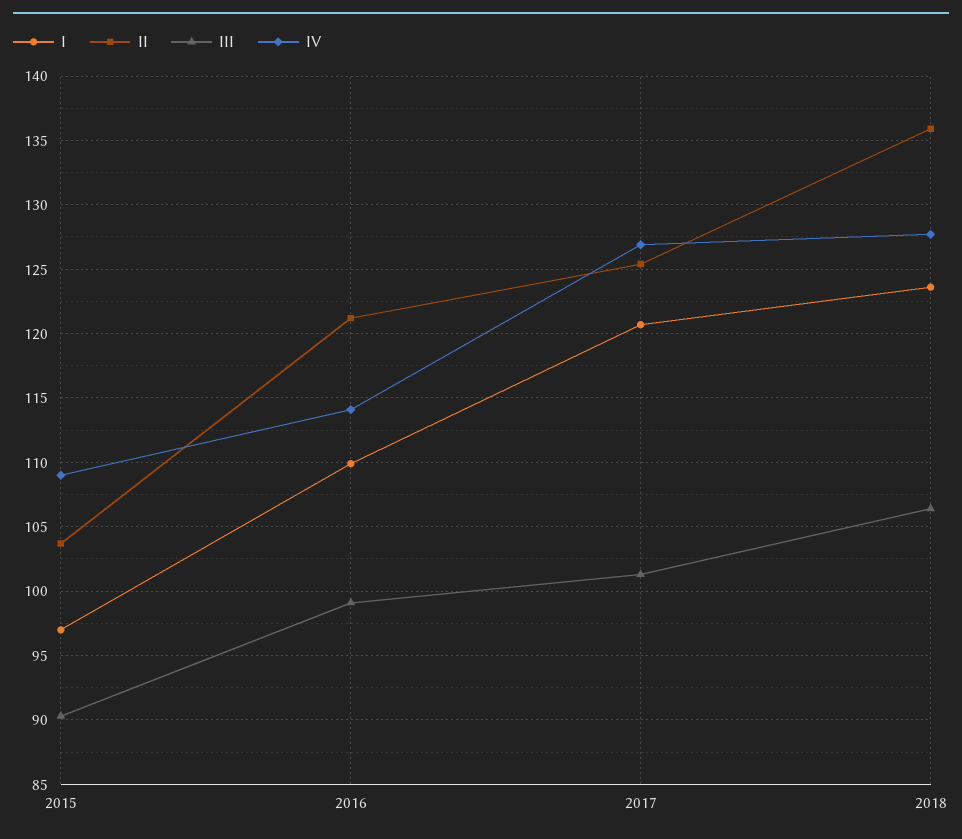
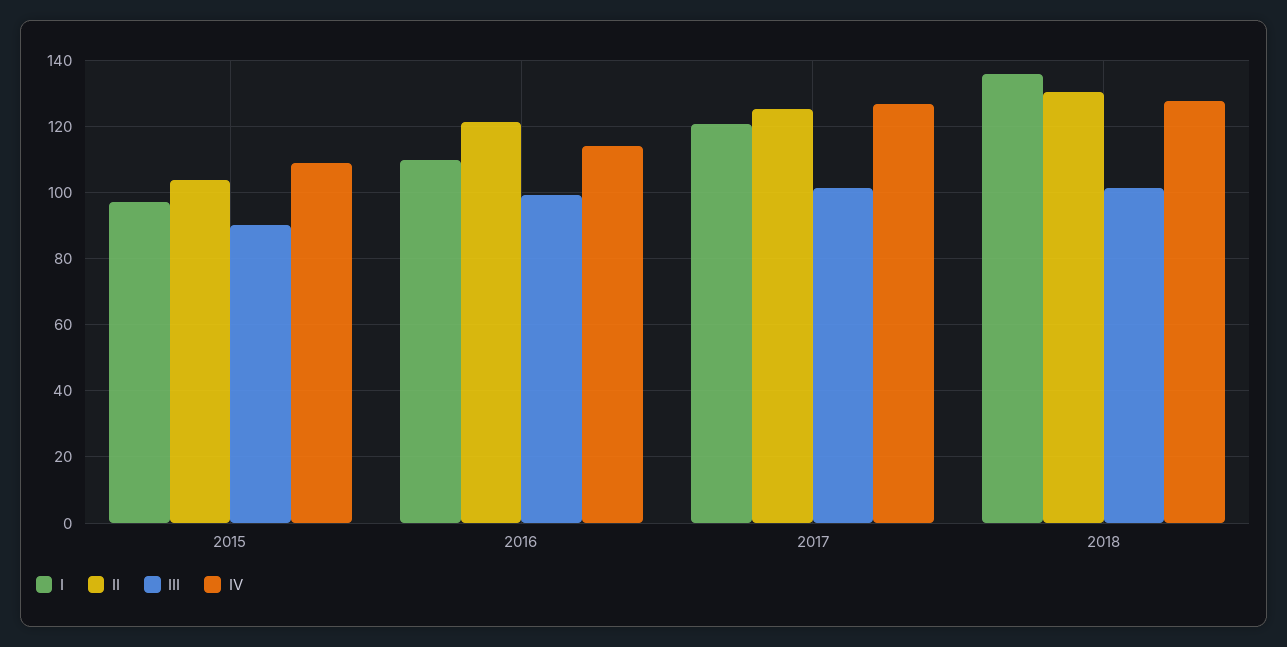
I, 2018: 123.5 -> 136
II, 2018: 136 -> 130
III, 2018: 106.5 -> 102

